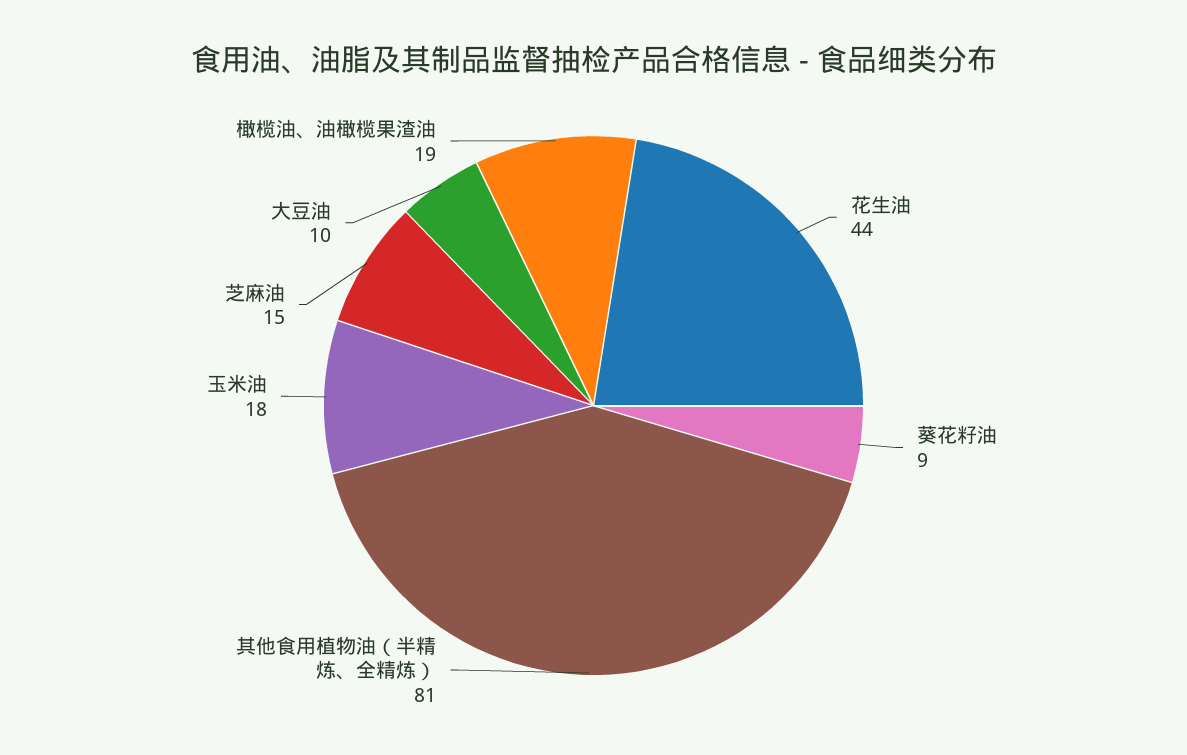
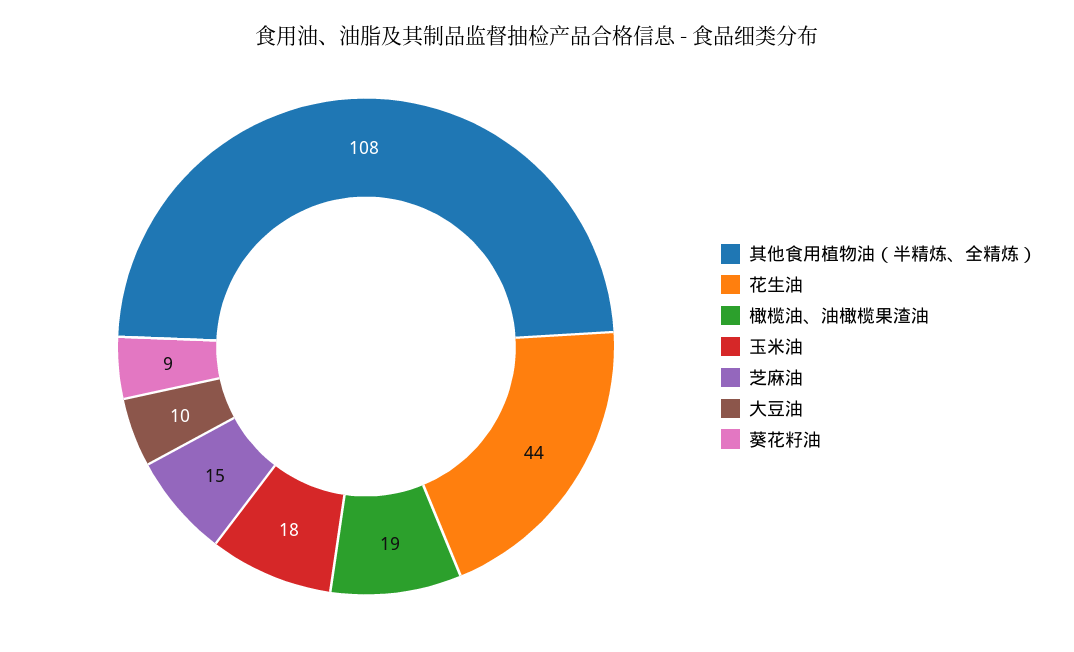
其他食用植物油（半精炼、全精炼）: 81 -> 108

